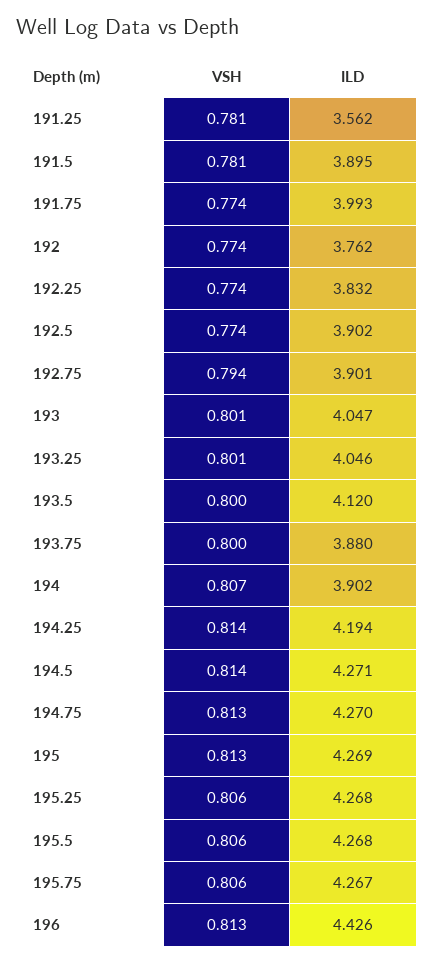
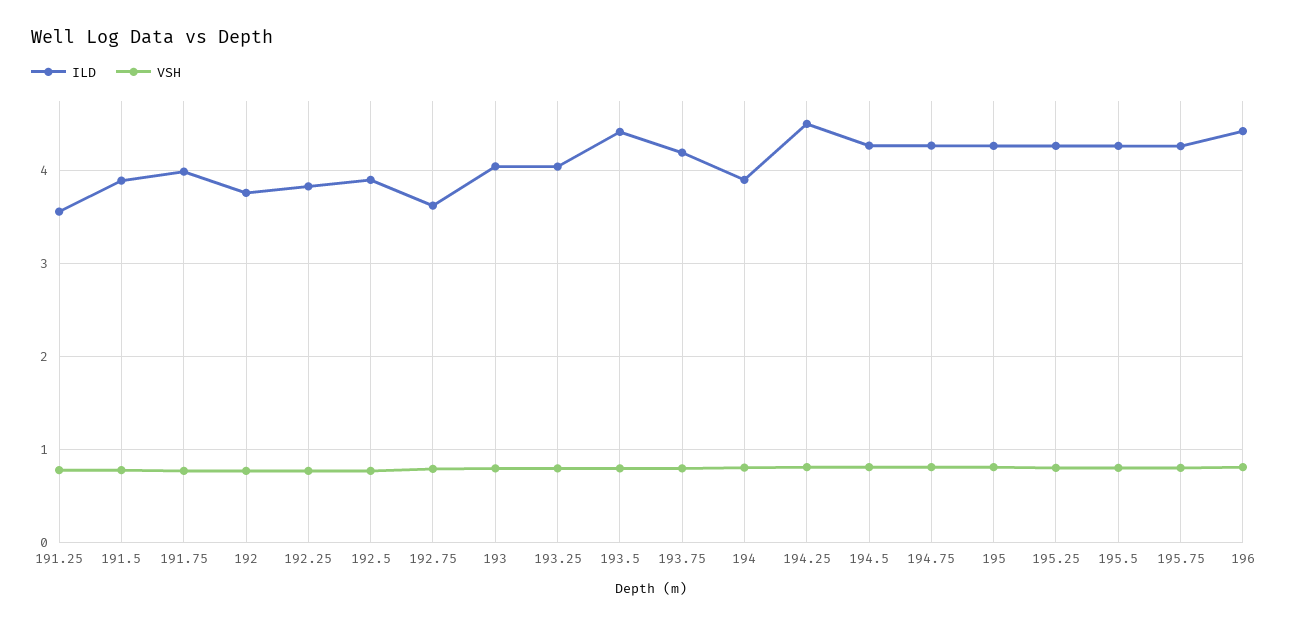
ILD, 192.75: 3.901 -> 3.6
ILD, 193.5: 4.12 -> 4.4
ILD, 193.75: 3.88 -> 4.2
ILD, 194.25: 4.194 -> 4.5

